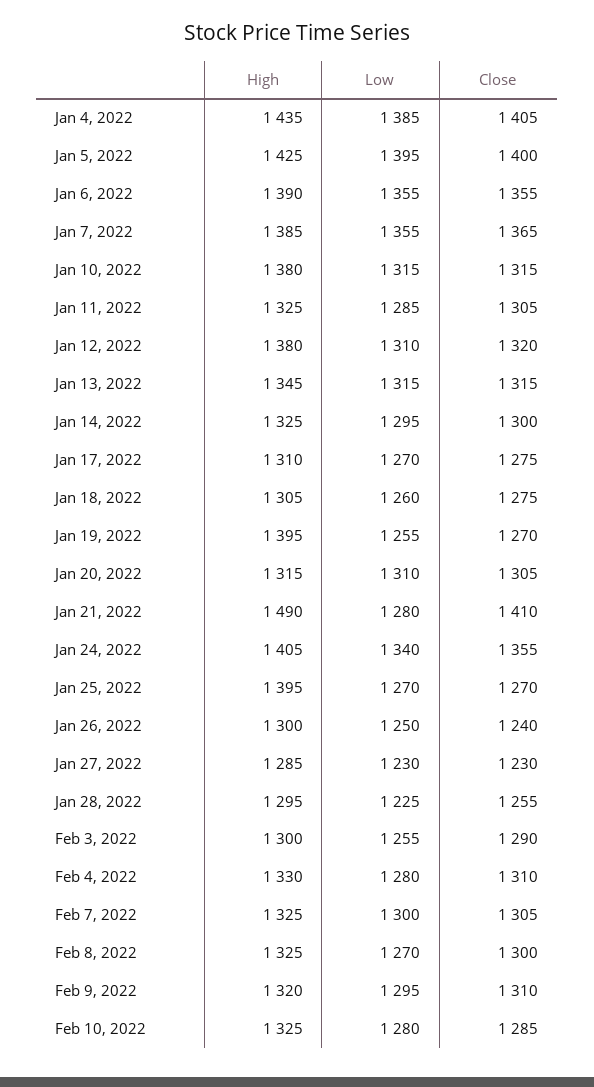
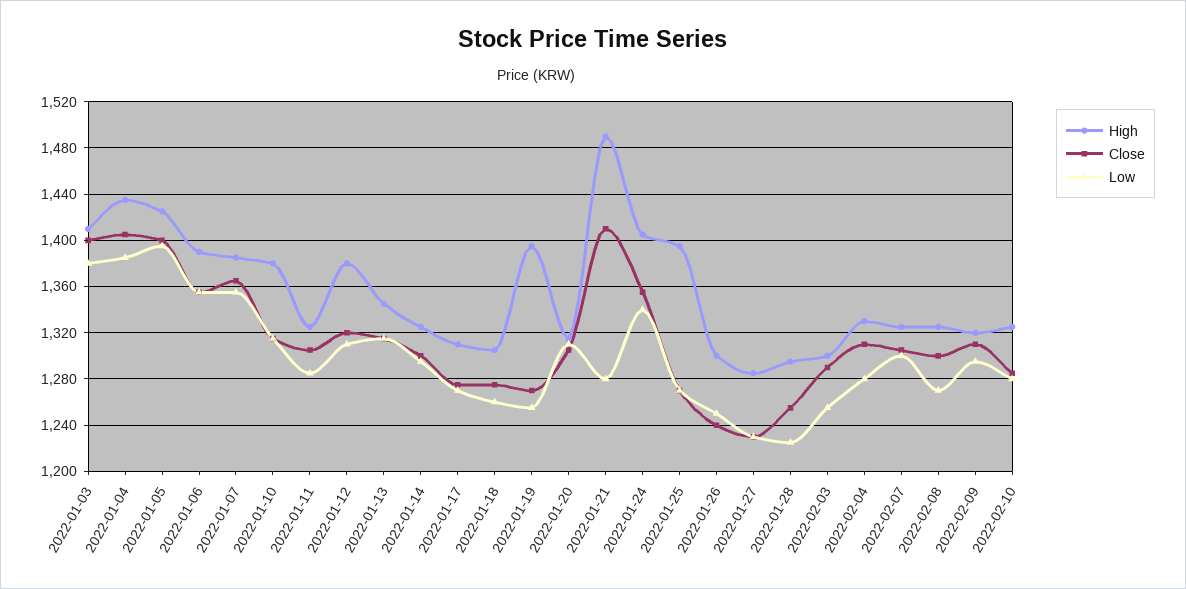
High, 2022-01-03: none -> 1410
Close, 2022-01-03: none -> 1400
Low, 2022-01-03: none -> 1380

